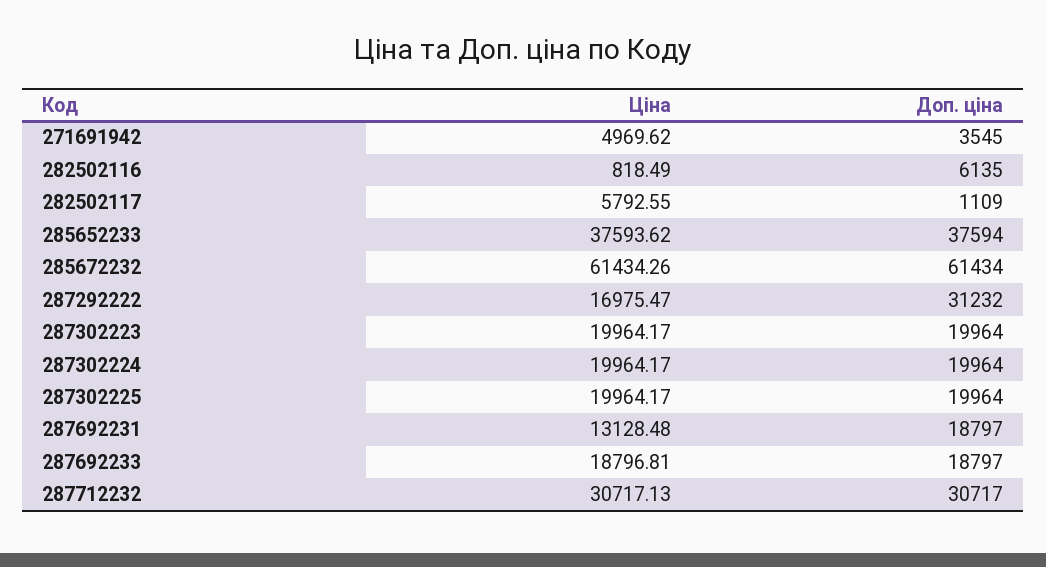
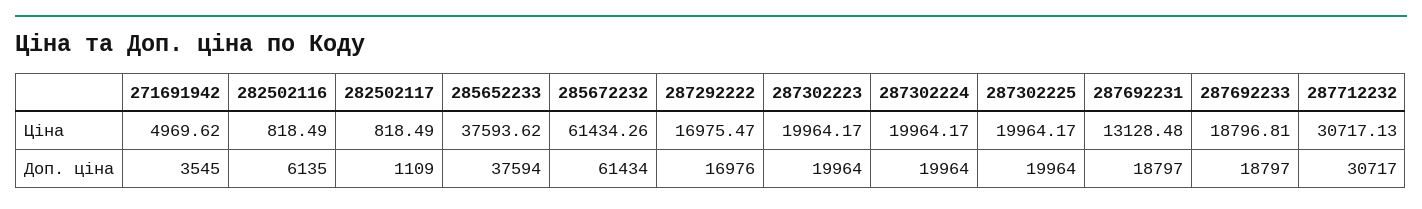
Ціна, 282502117: 5792.55 -> 818.49
Доп. ціна, 287292222: 31232 -> 16976

